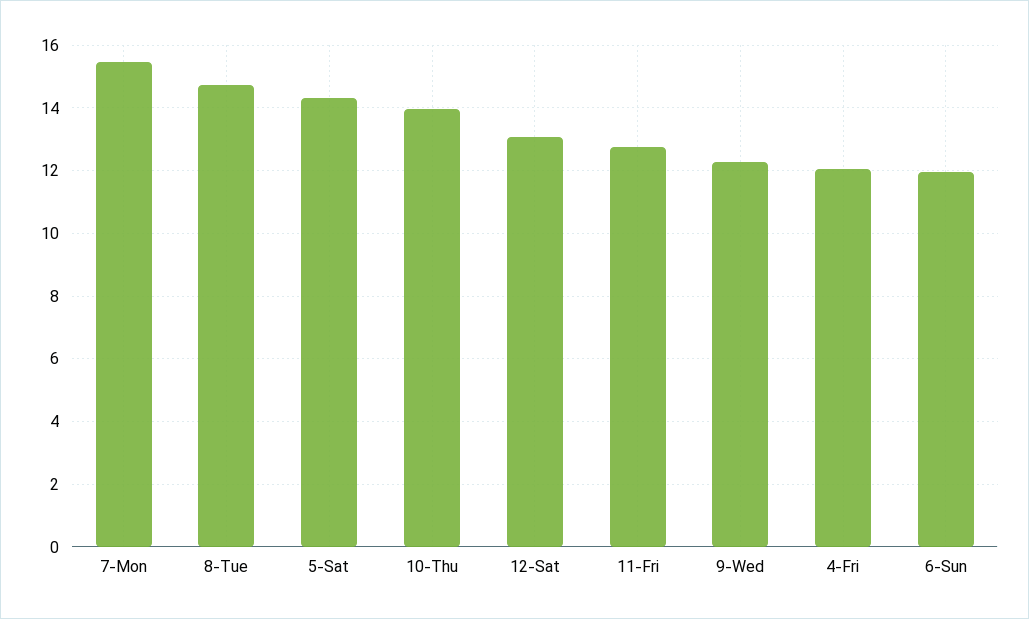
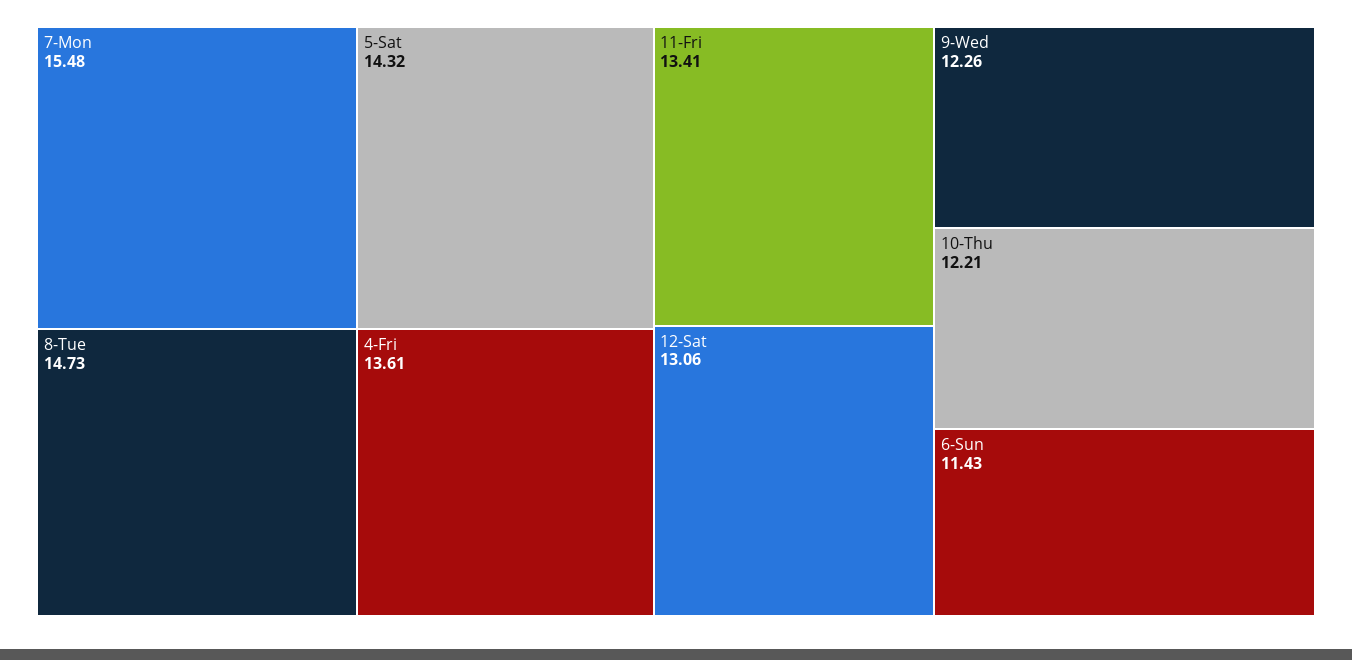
10-Thu: 14 -> 12.21
11-Fri: 12.8 -> 13.41
4-Fri: 12 -> 13.61
6-Sun: 12 -> 11.43

